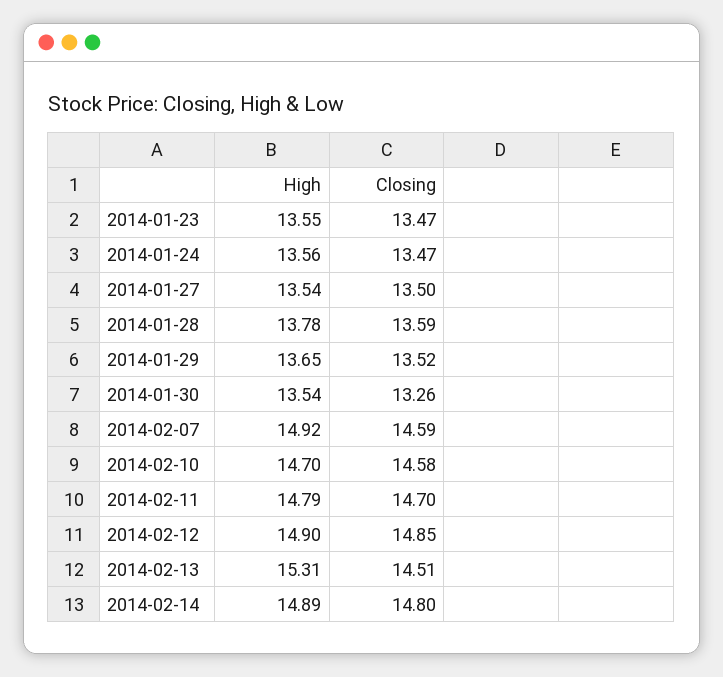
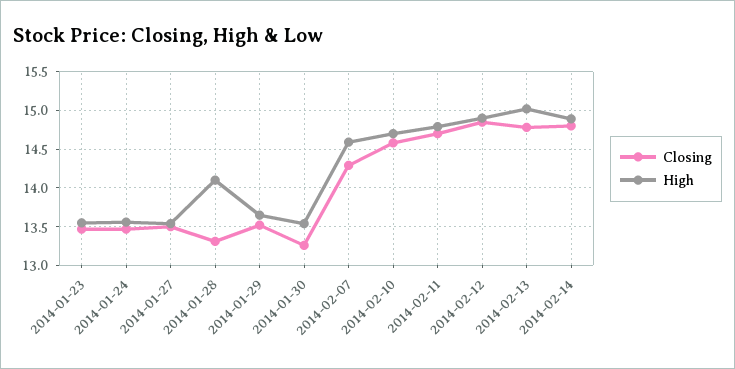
High, 2014-01-28: 13.78 -> 14.1
Closing, 2014-01-28: 13.59 -> 13.3
High, 2014-02-07: 14.92 -> 14.6
Closing, 2014-02-07: 14.59 -> 14.3
High, 2014-02-13: 15.31 -> 15
Closing, 2014-02-13: 14.51 -> 14.8

